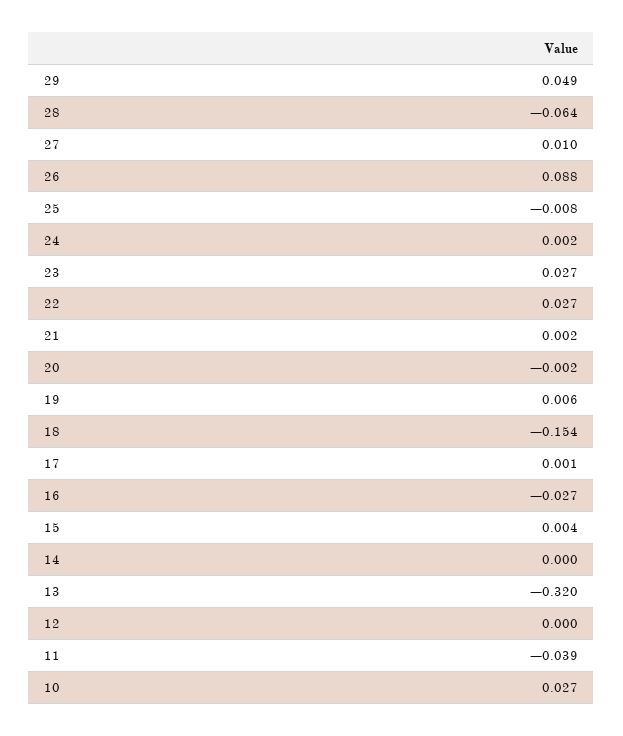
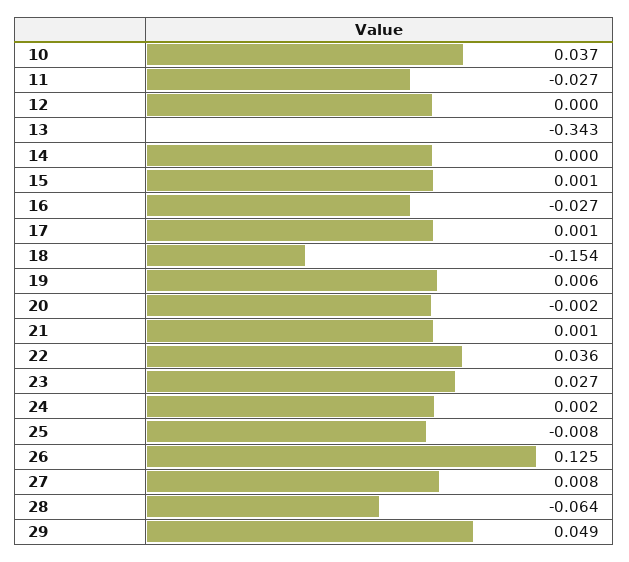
27: 0.01 -> 0.008
26: 0.088 -> 0.125
22: 0.027 -> 0.036
21: 0.002 -> 0.001
15: 0.004 -> 0.001
13: -0.32 -> -0.343
11: -0.039 -> -0.027
10: 0.027 -> 0.037

